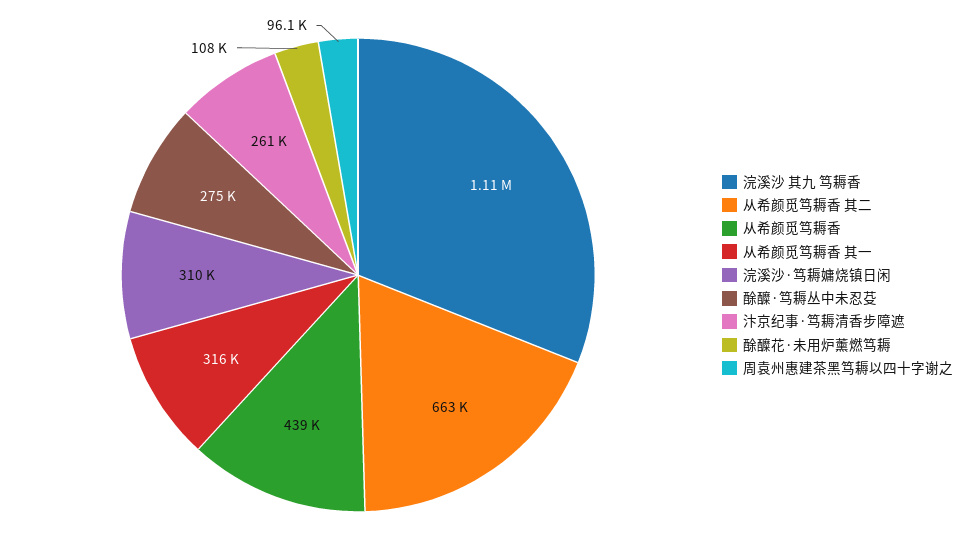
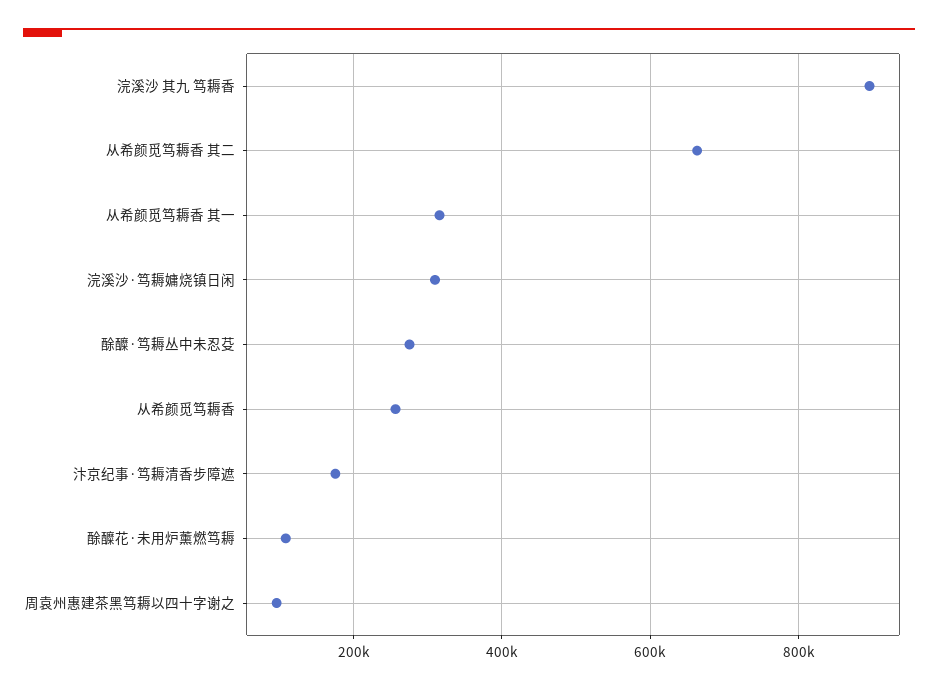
浣溪沙 其九 笃耨香: 1110000 -> 900000
从希颜觅笃耨香: 439000 -> 260000
汴京纪事·笃耨清香步障遮: 261000 -> 180000

